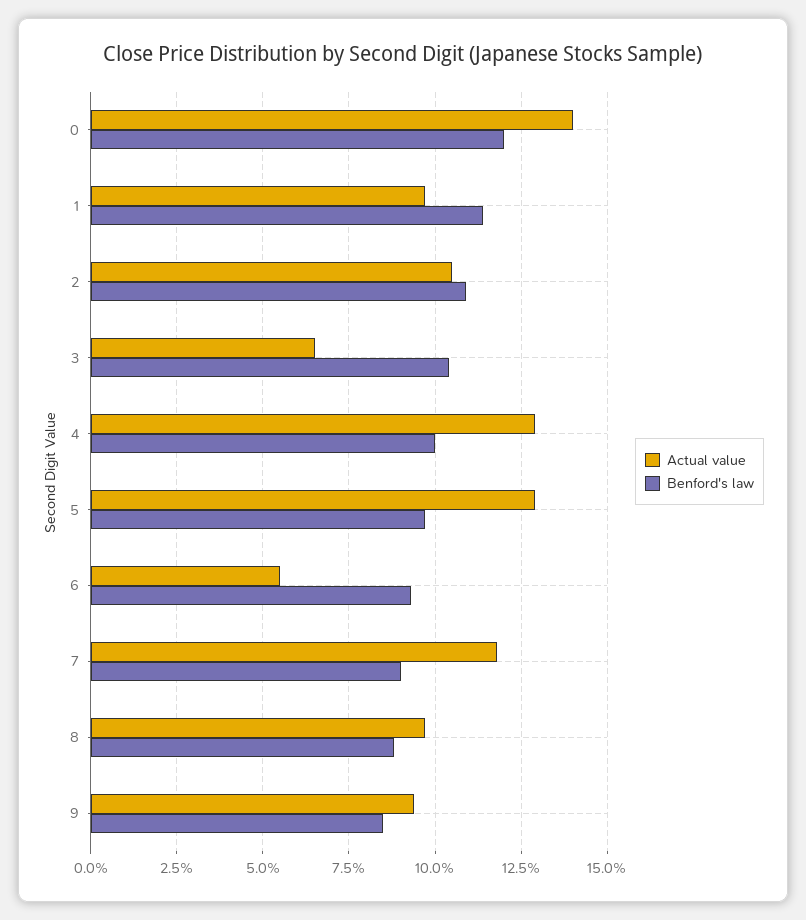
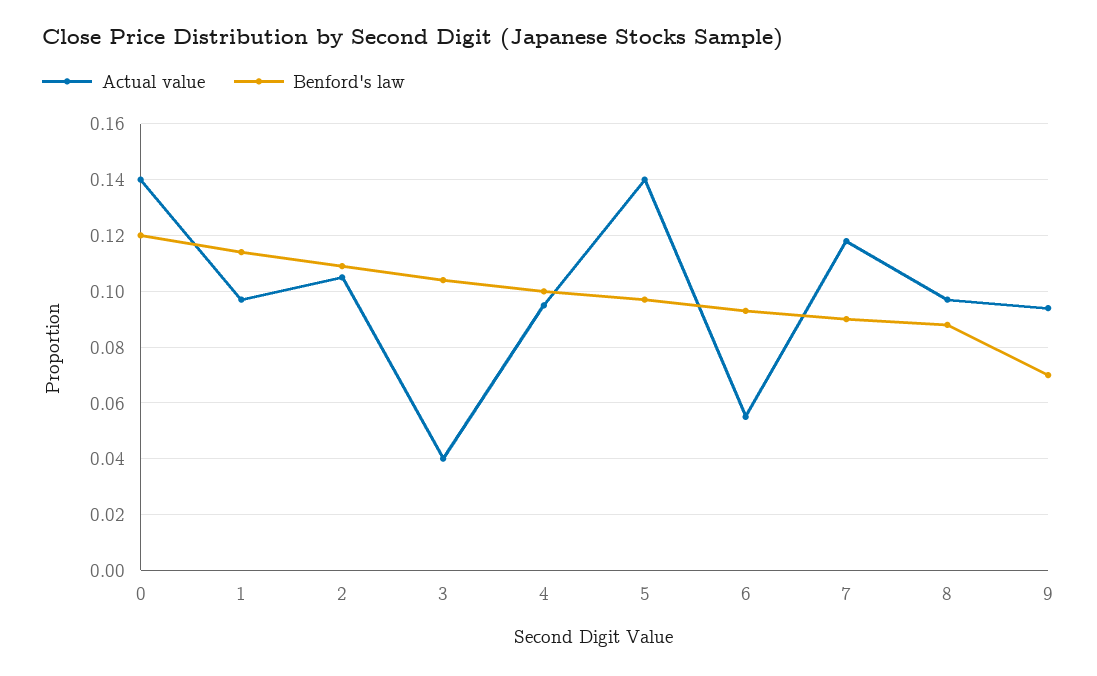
Actual value, 3: 0.065 -> 0.04
Actual value, 4: 0.13 -> 0.095
Actual value, 5: 0.13 -> 0.14
Benford's law, 9: 0.085 -> 0.07

